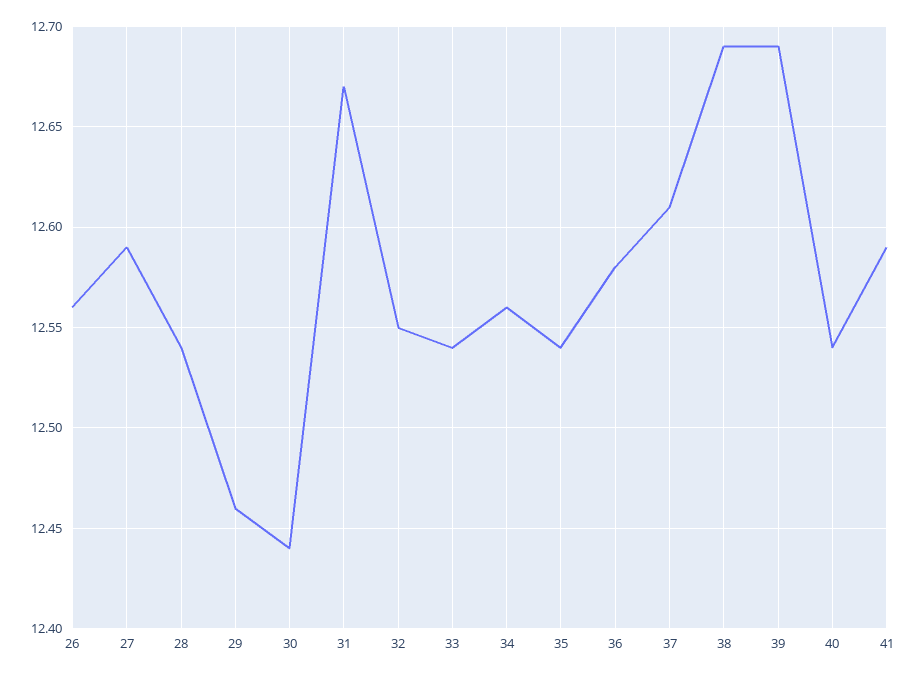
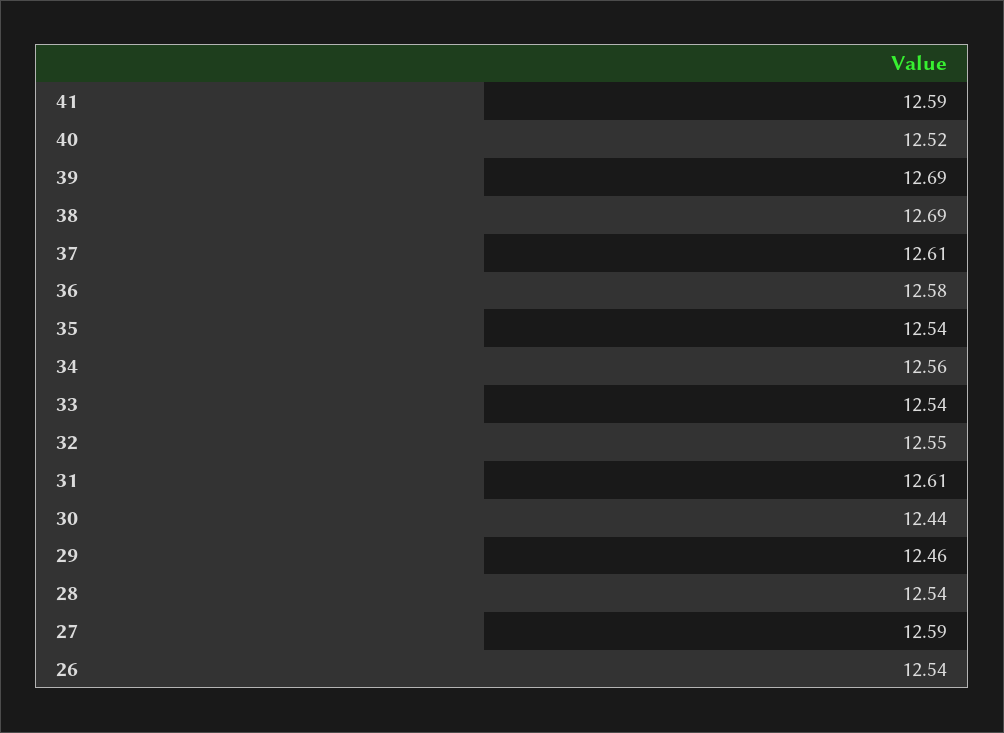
26: 12.56 -> 12.54
31: 12.67 -> 12.61
40: 12.54 -> 12.52

